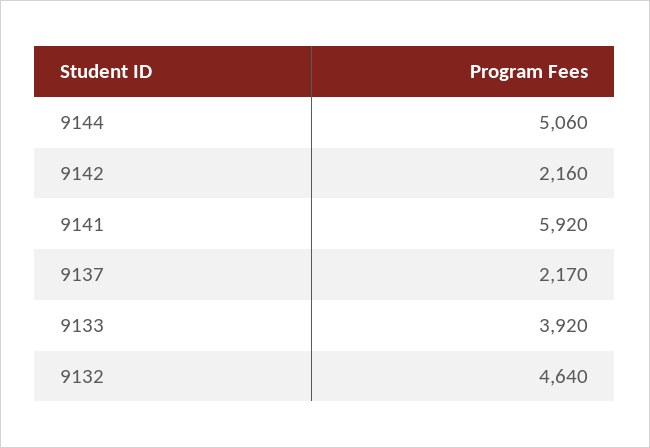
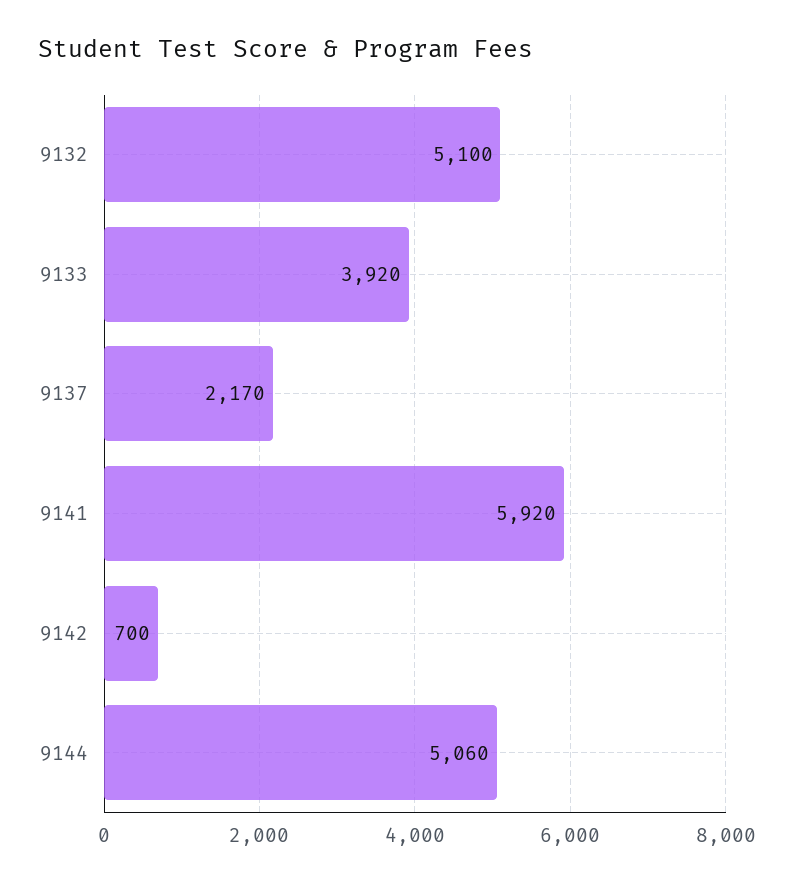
9142: 2160 -> 700
9132: 4640 -> 5100

